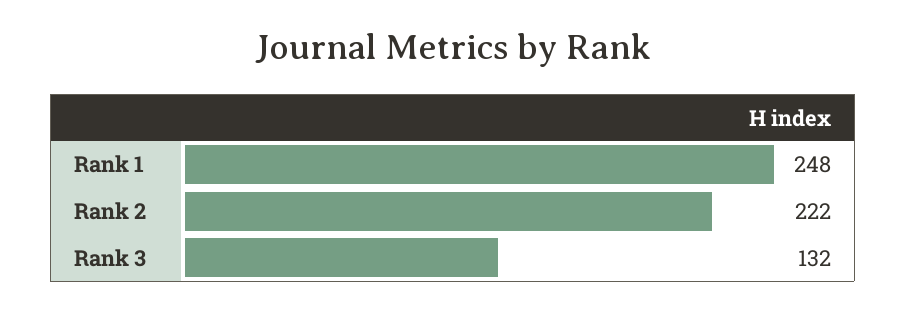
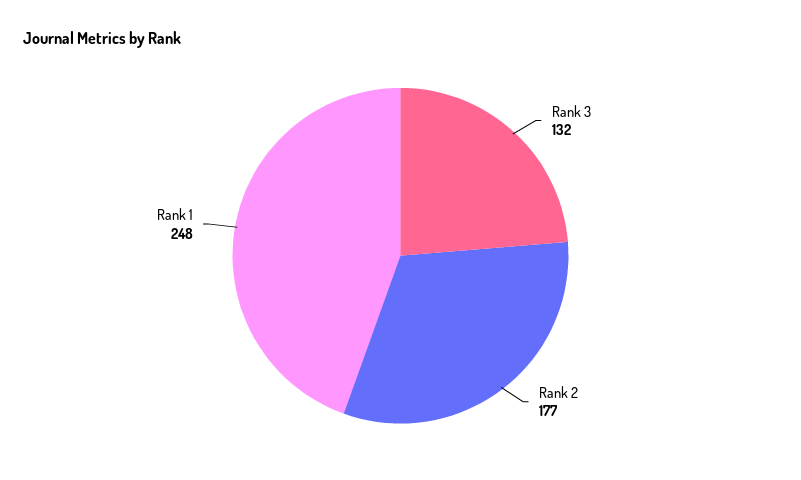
Rank 2: 222 -> 177

